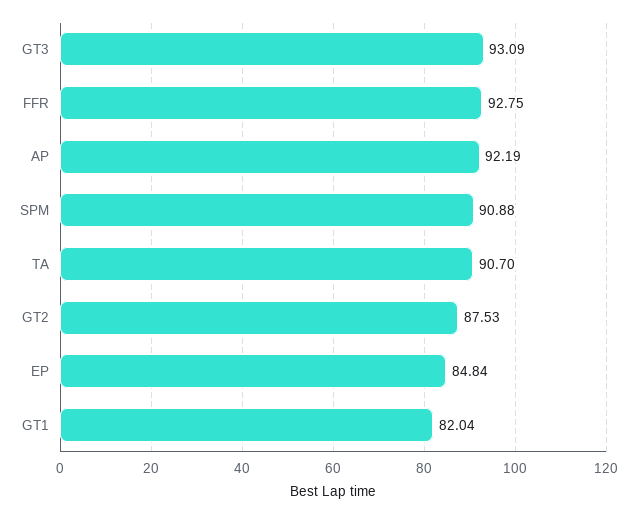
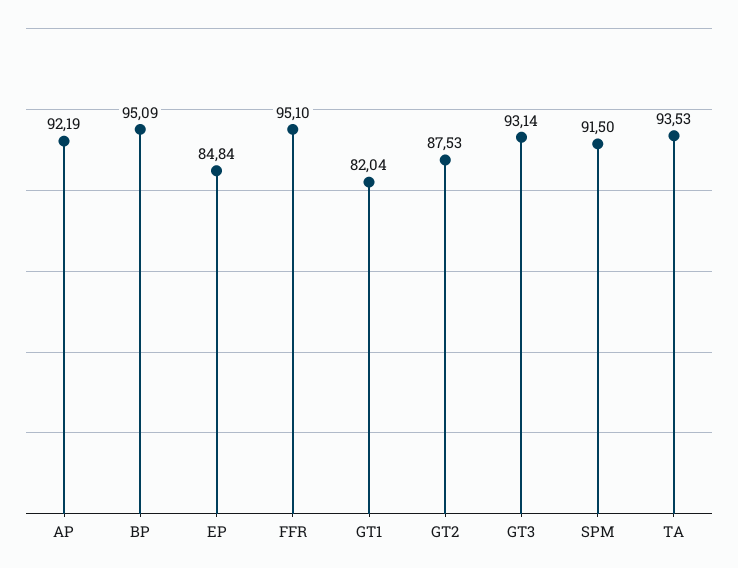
GT3: 93.09 -> 93.14
FFR: 92.75 -> 95.1
SPM: 90.88 -> 91.5
TA: 90.7 -> 93.53
BP: none -> 95.09

